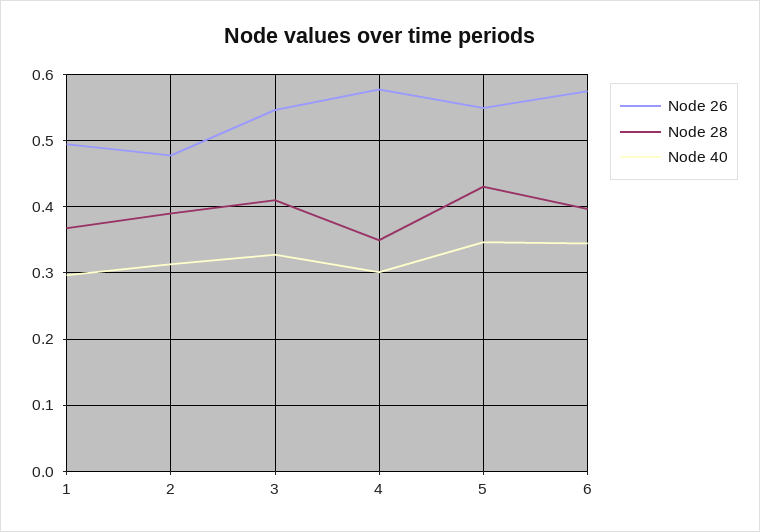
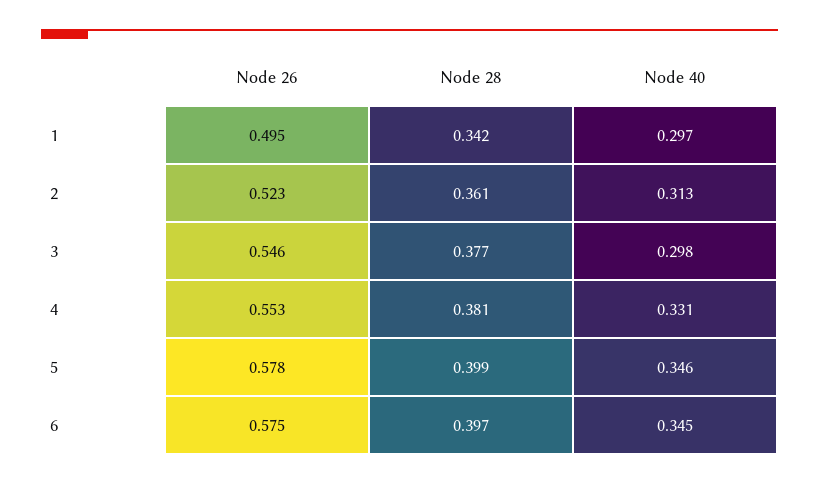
Node 28, 1: 0.37 -> 0.342
Node 26, 2: 0.48 -> 0.523
Node 28, 2: 0.39 -> 0.361
Node 28, 3: 0.41 -> 0.377
Node 40, 3: 0.33 -> 0.298
Node 26, 4: 0.58 -> 0.553
Node 28, 4: 0.35 -> 0.381
Node 40, 4: 0.3 -> 0.331
Node 26, 5: 0.55 -> 0.578
Node 28, 5: 0.43 -> 0.399

